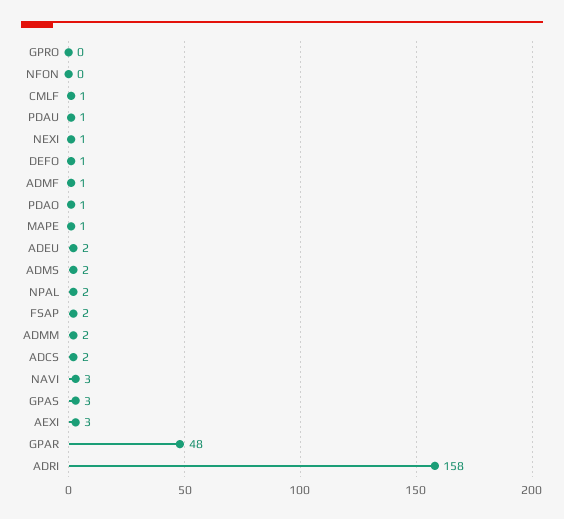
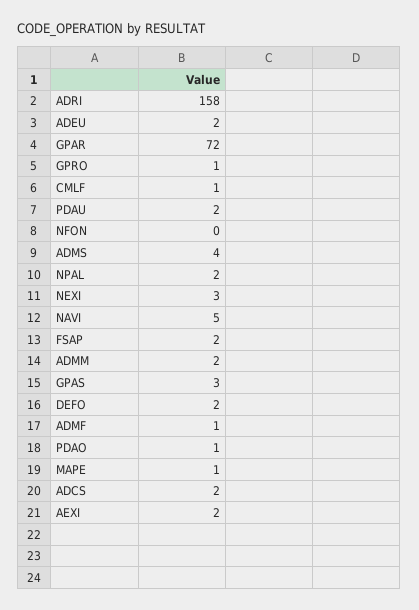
GPRO: 0 -> 1
PDAU: 1 -> 2
NEXI: 1 -> 3
DEFO: 1 -> 2
ADMS: 2 -> 4
NAVI: 3 -> 5
AEXI: 3 -> 2
GPAR: 48 -> 72

